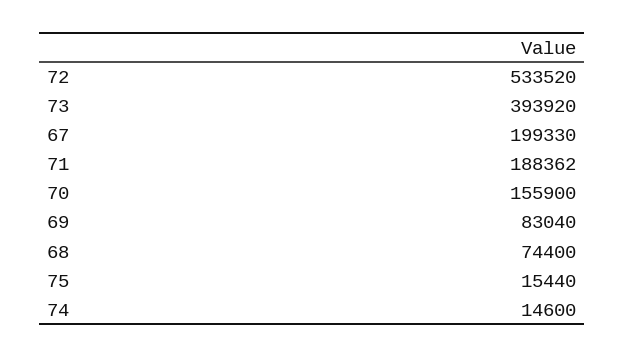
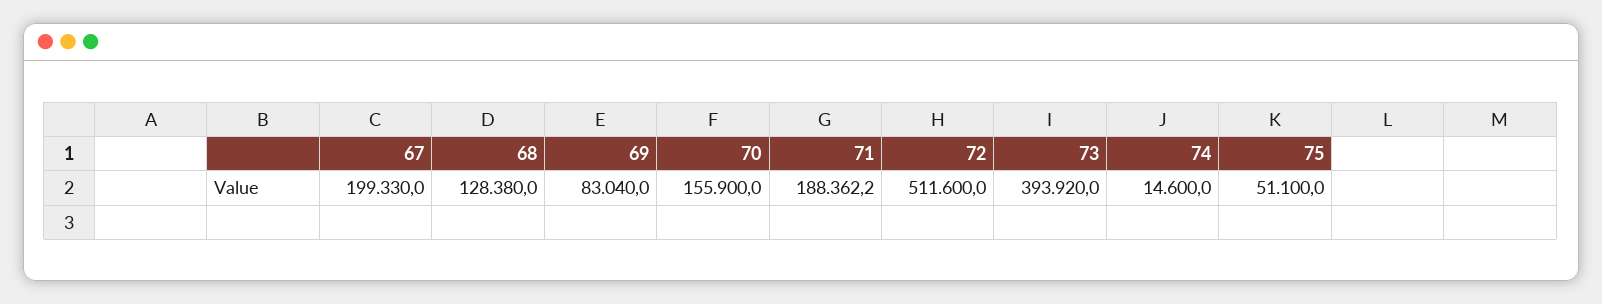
72: 533520 -> 511600
68: 74400 -> 128380
75: 15440 -> 51100

